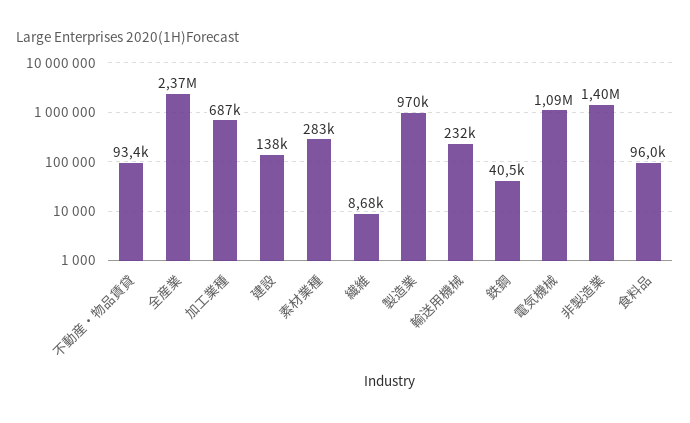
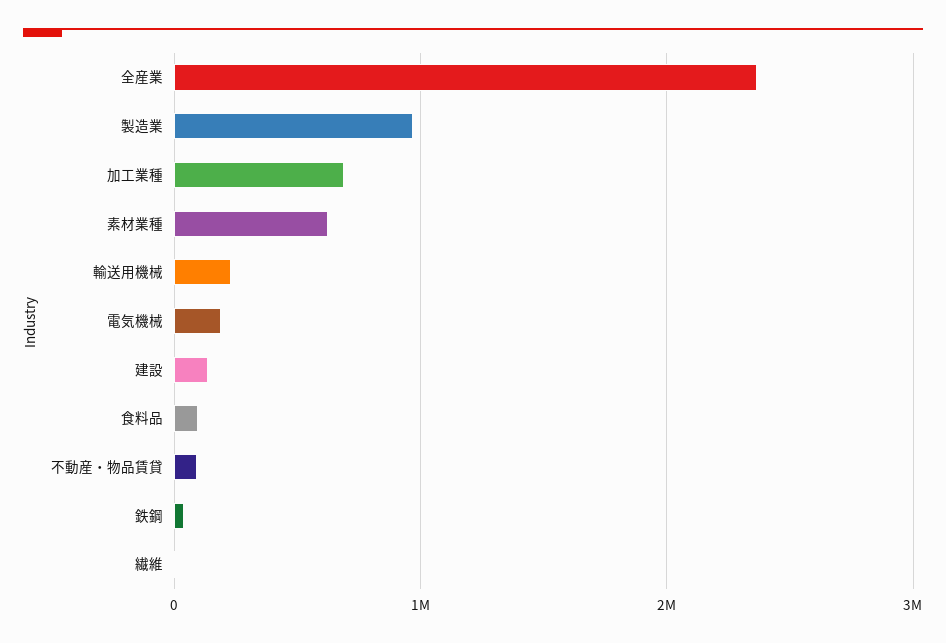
素材業種: 283000 -> 600000
電気機械: 1090000 -> 200000
非製造業: 1400000 -> none

